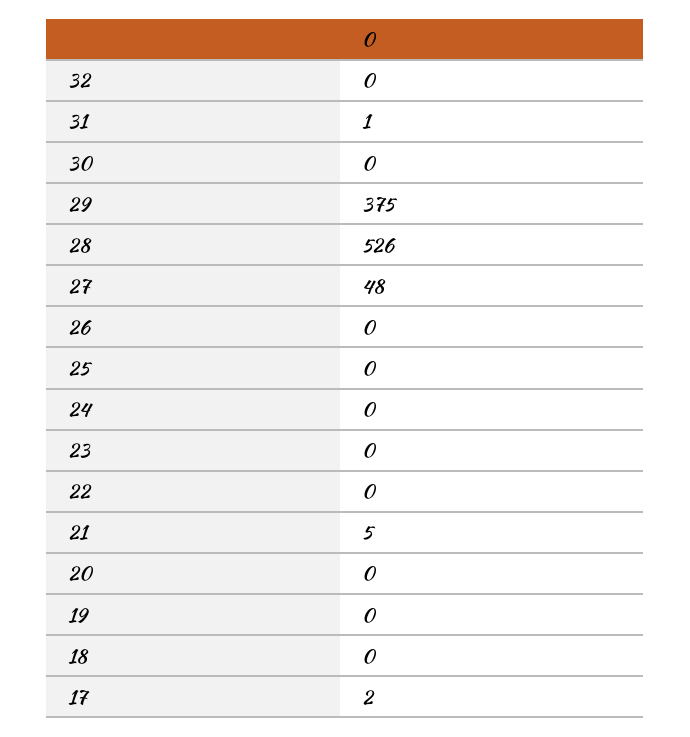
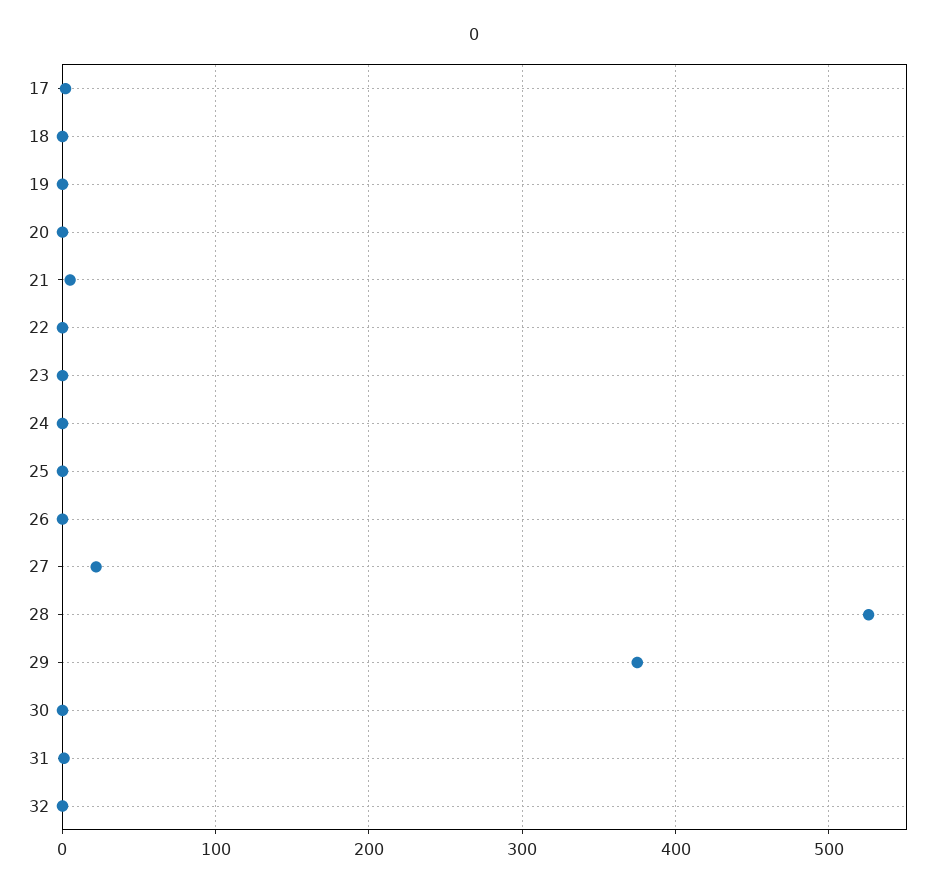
27: 48 -> 20

